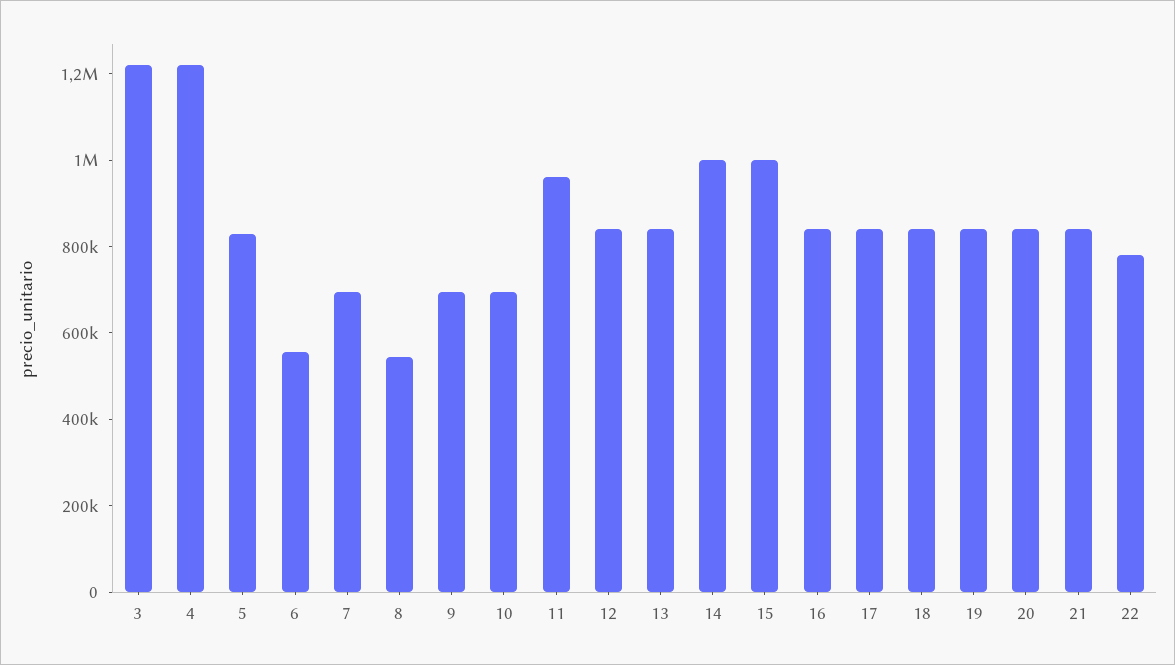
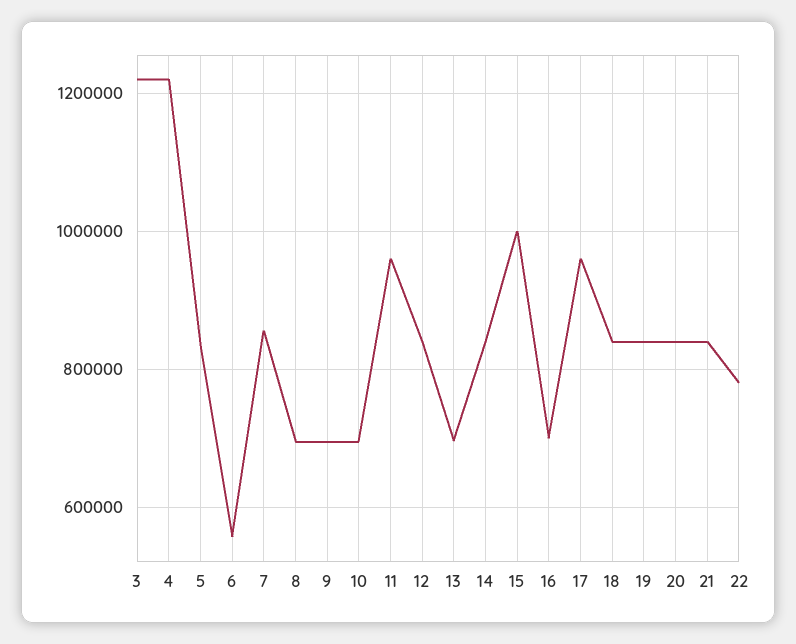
7: 700000 -> 860000
8: 550000 -> 700000
13: 850000 -> 700000
14: 1000000 -> 840000
16: 850000 -> 700000
17: 850000 -> 960000

